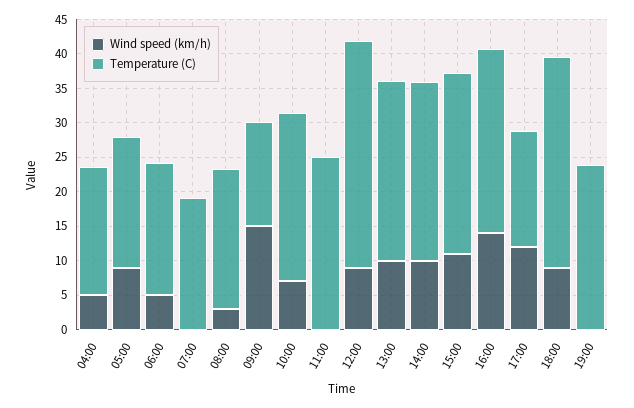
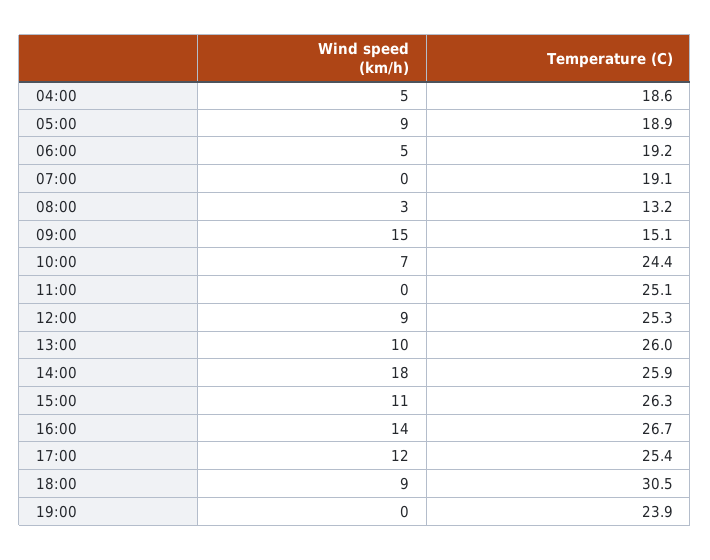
Temperature (C), 08:00: 20 -> 13.2
Temperature (C), 12:00: 32.5 -> 25.3
Wind speed (km/h), 14:00: 10 -> 18
Temperature (C), 17:00: 17.5 -> 25.4

